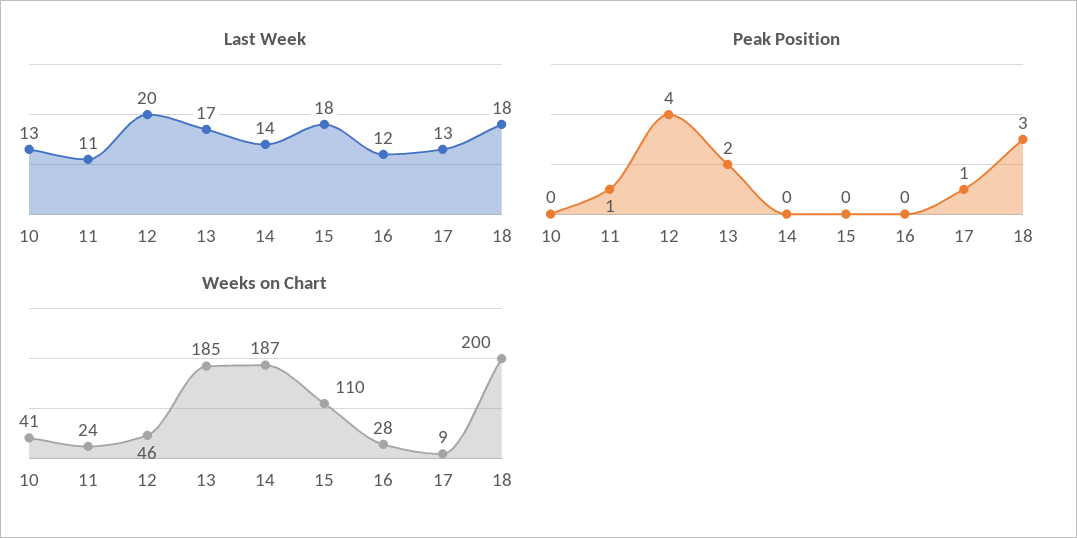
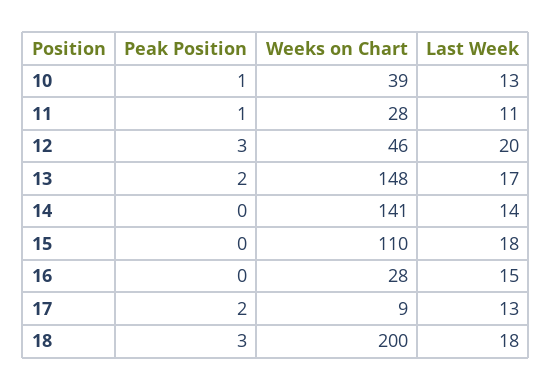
Last Week, 16: 12 -> 15
Peak Position, 10: 0 -> 1
Peak Position, 12: 4 -> 3
Peak Position, 17: 1 -> 2
Weeks on Chart, 10: 41 -> 39
Weeks on Chart, 11: 24 -> 28
Weeks on Chart, 13: 185 -> 148
Weeks on Chart, 14: 187 -> 141

